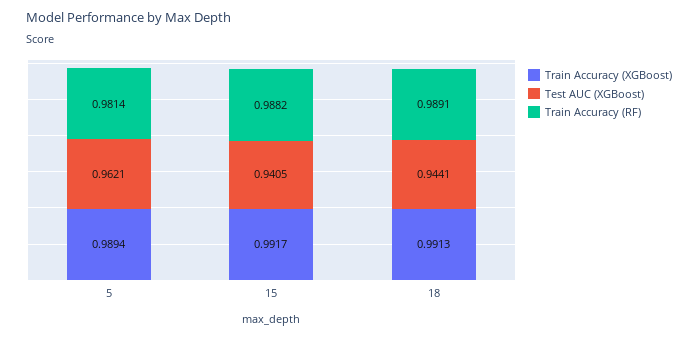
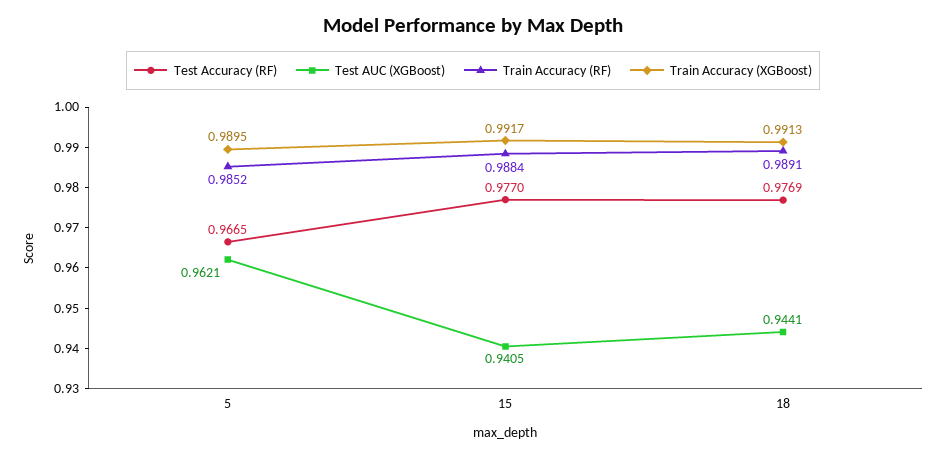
Train Accuracy (XGBoost), 5: 0.9894 -> 0.9895
Train Accuracy (RF), 5: 0.9814 -> 0.9852
Train Accuracy (RF), 15: 0.9882 -> 0.9884
Test Accuracy (RF), 5: none -> 0.9665
Test Accuracy (RF), 15: none -> 0.977
Test Accuracy (RF), 18: none -> 0.9769

